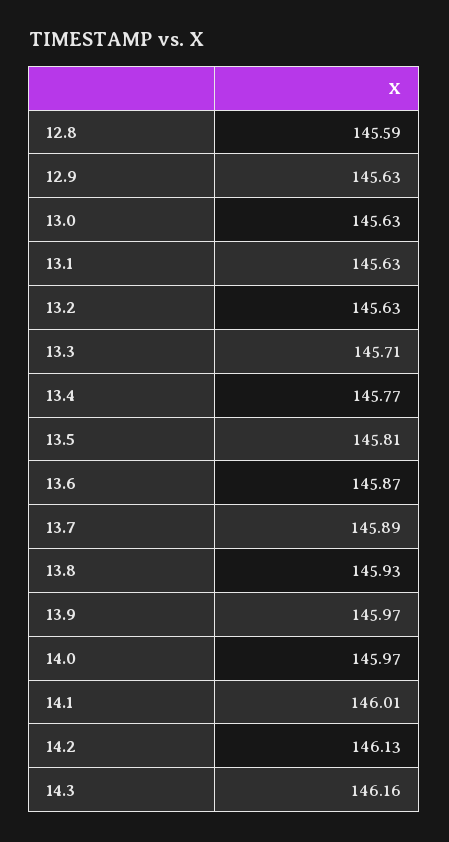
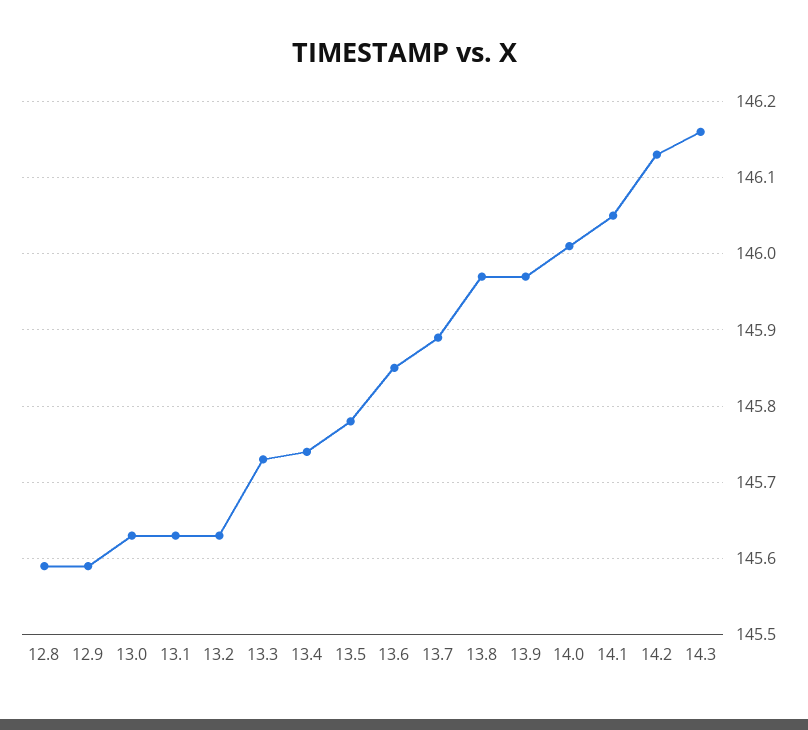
12.9: 145.63 -> 145.59
13.3: 145.71 -> 145.73
13.4: 145.77 -> 145.74
13.5: 145.81 -> 145.78
13.6: 145.87 -> 145.85
13.8: 145.93 -> 145.97
14.0: 145.97 -> 146.01
14.1: 146.01 -> 146.05

